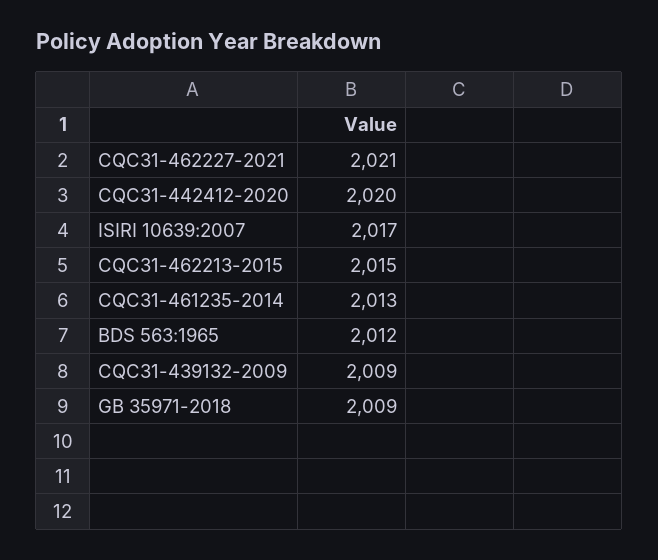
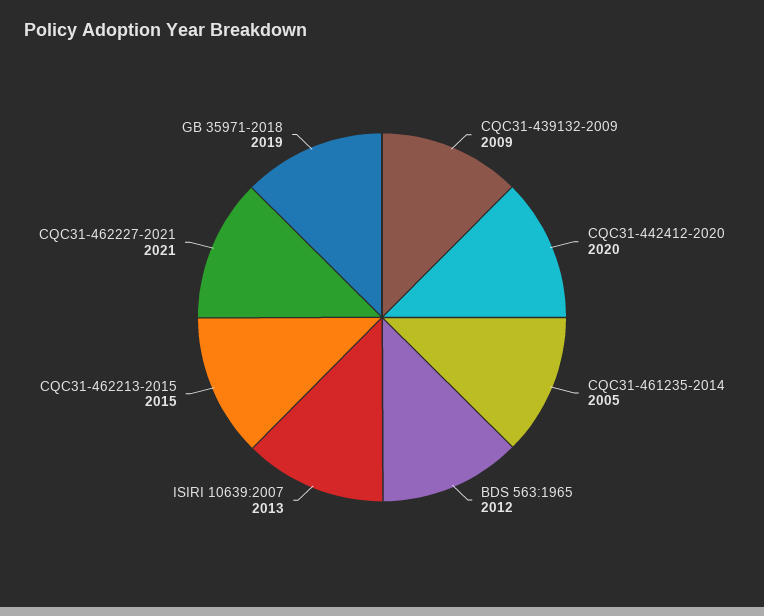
ISIRI 10639:2007: 2017 -> 2013
CQC31-461235-2014: 2013 -> 2005
GB 35971-2018: 2009 -> 2019

